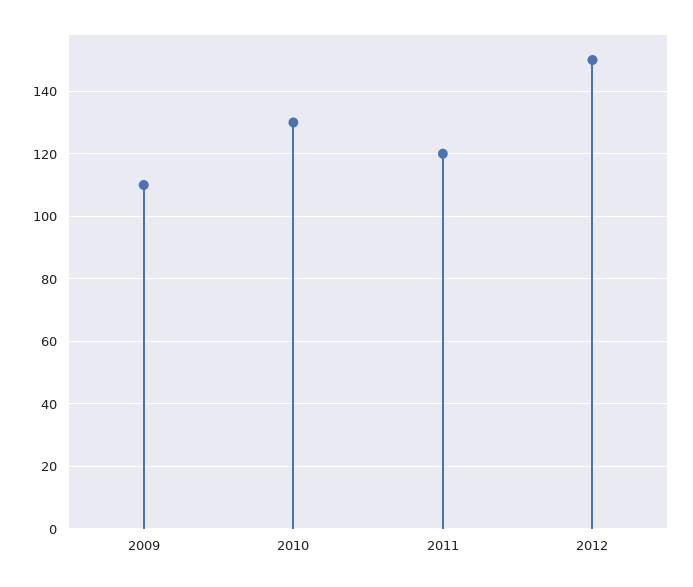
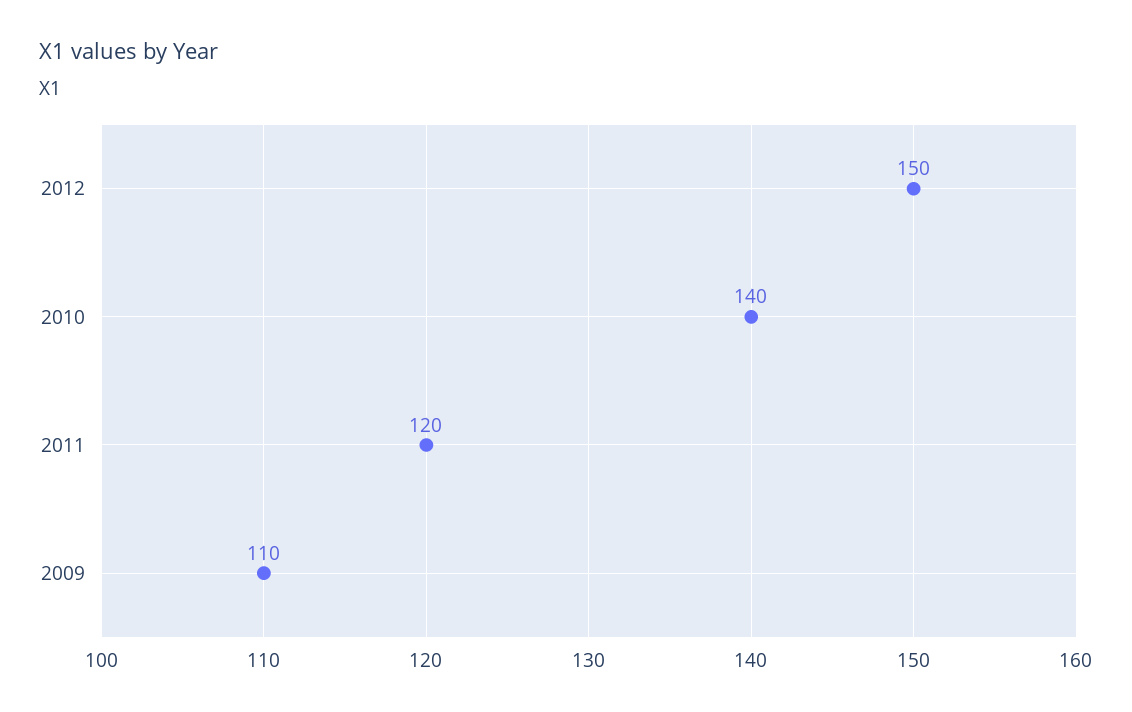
2010: 130 -> 140

